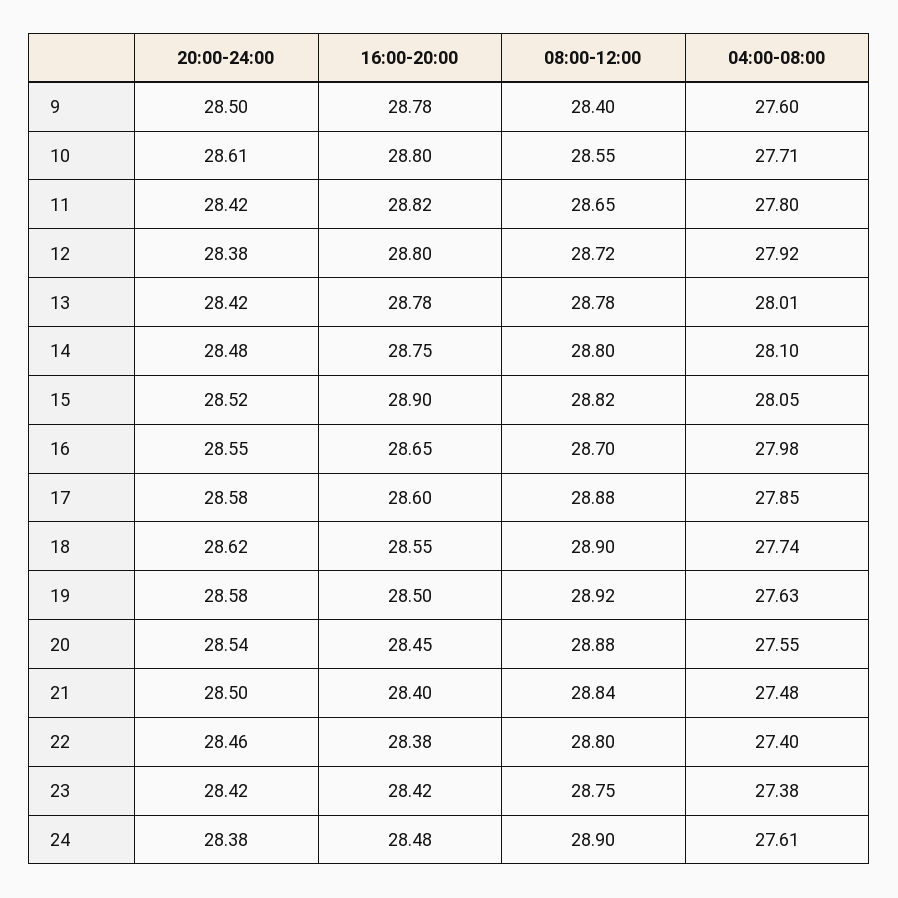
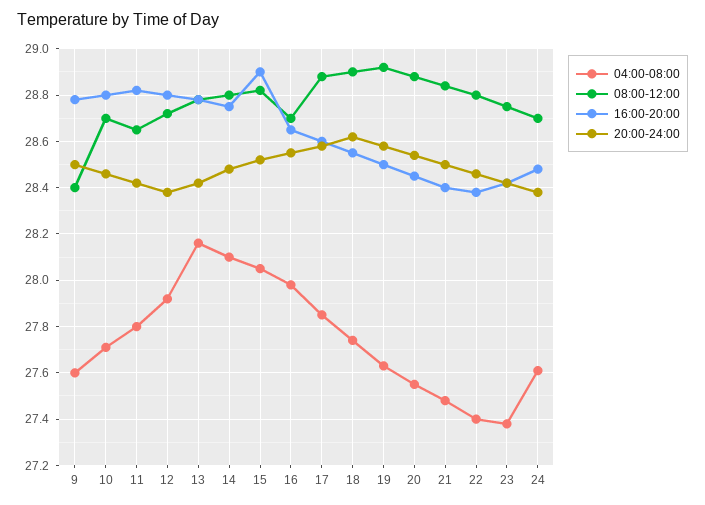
20:00-24:00, 10: 28.61 -> 28.45
08:00-12:00, 10: 28.55 -> 28.7
04:00-08:00, 13: 28.01 -> 28.15
08:00-12:00, 24: 28.9 -> 28.7

